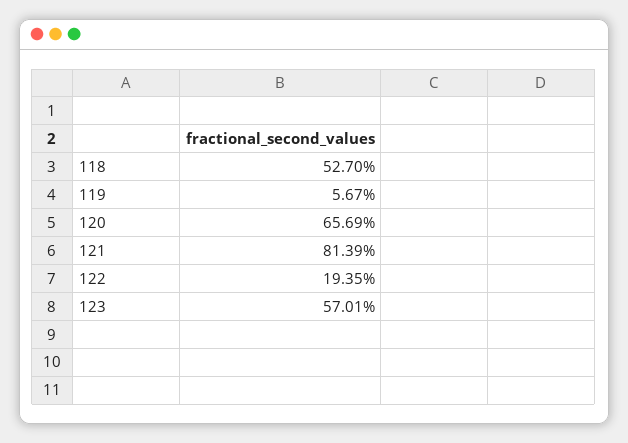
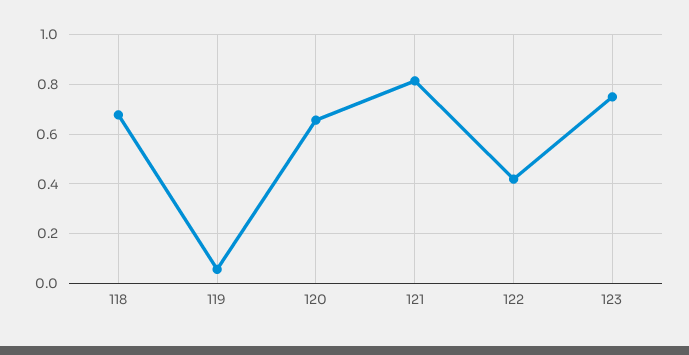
118: 0.527 -> 0.675
122: 0.1935 -> 0.425
123: 0.5701 -> 0.75

